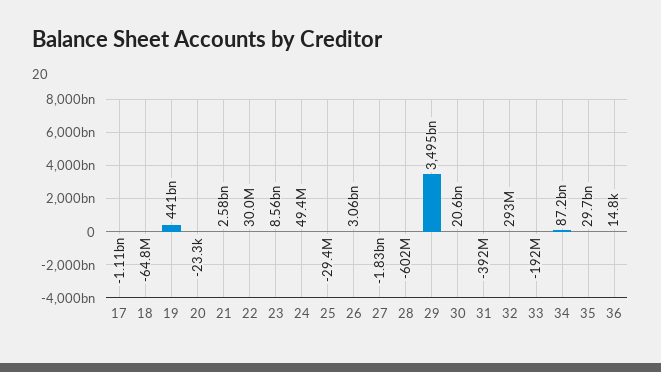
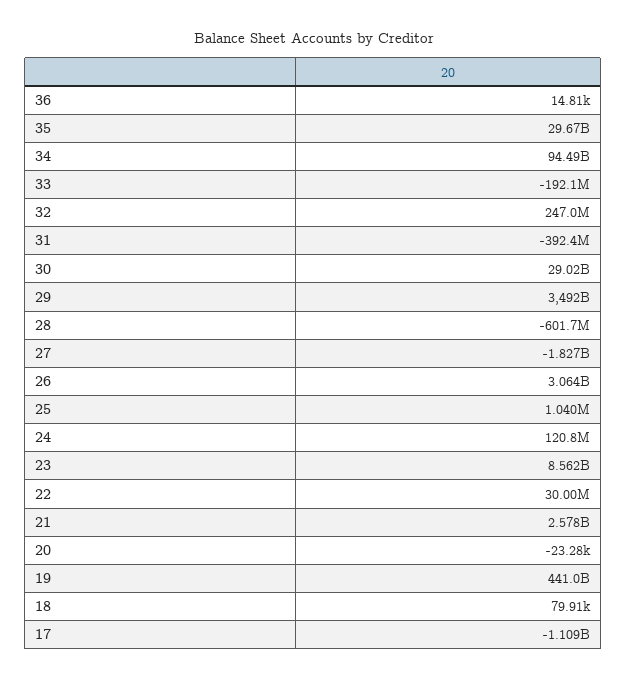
18: -64800000 -> 79910
24: 49400000 -> 120800000
25: -29400000 -> 1040000
29: 3495000000000 -> 3492000000000
30: 20600000000 -> 29020000000
32: 293000000 -> 247000000
34: 87200000000 -> 94490000000

